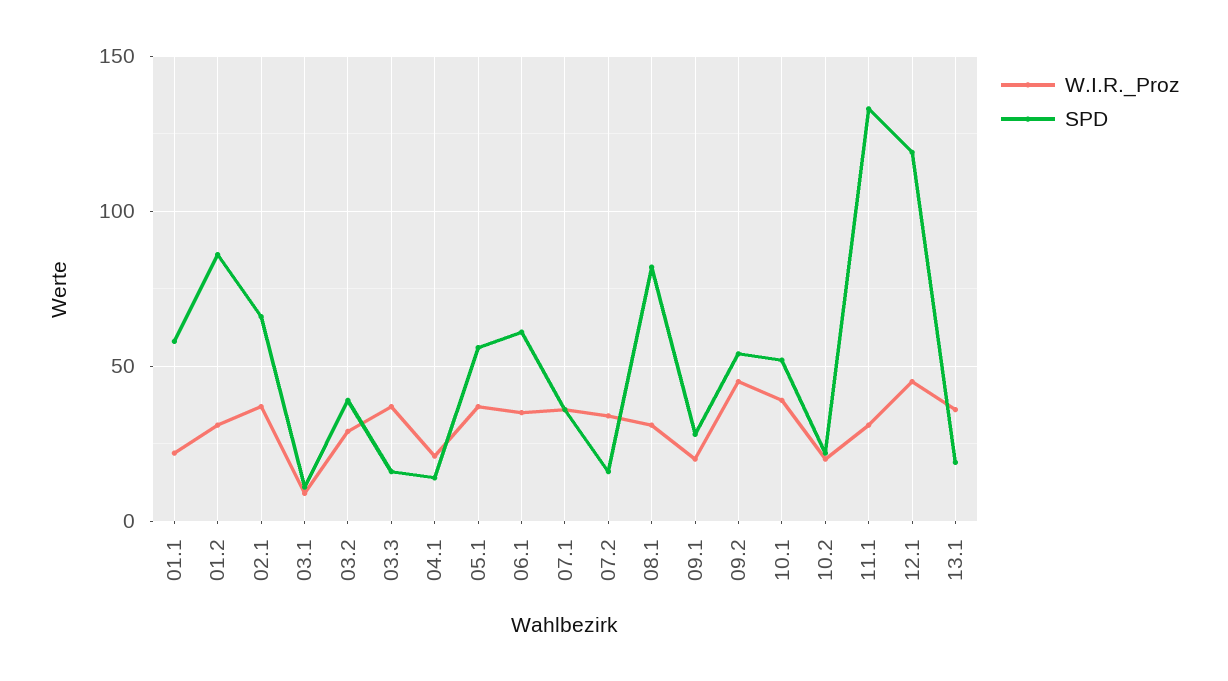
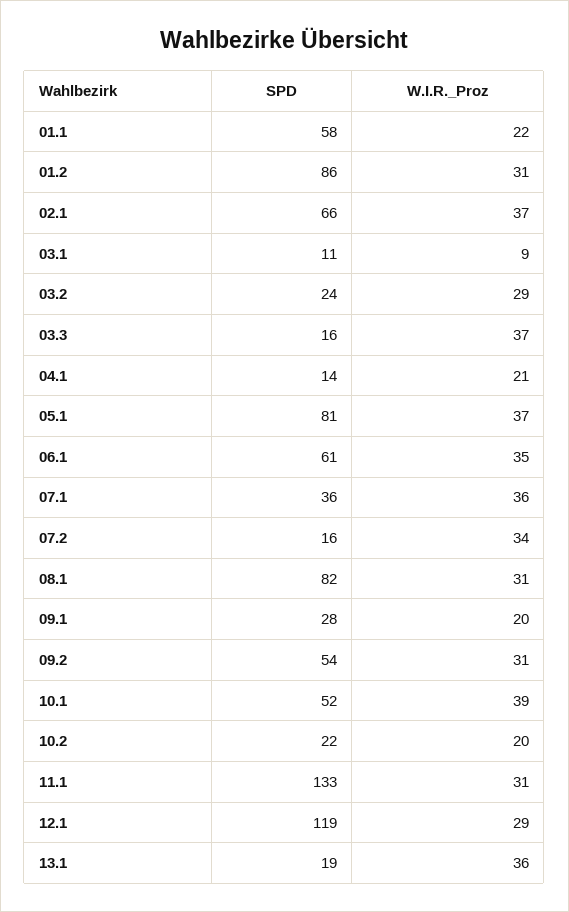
SPD, 03.2: 40 -> 24
SPD, 05.1: 55 -> 81
W.I.R._Proz, 09.2: 45 -> 31
W.I.R._Proz, 12.1: 45 -> 29

